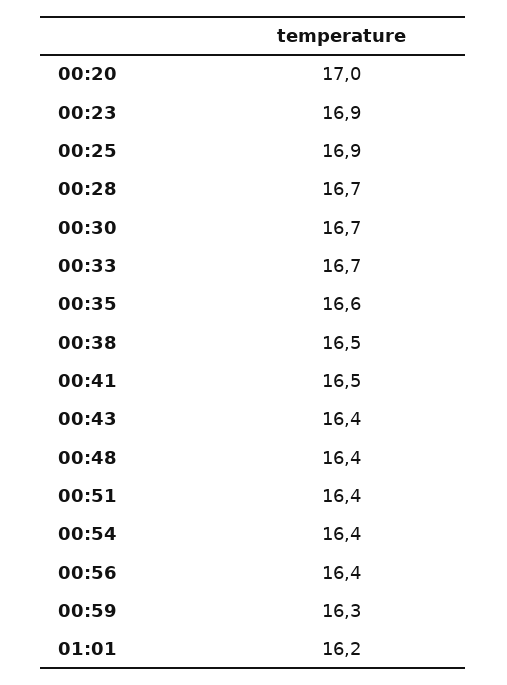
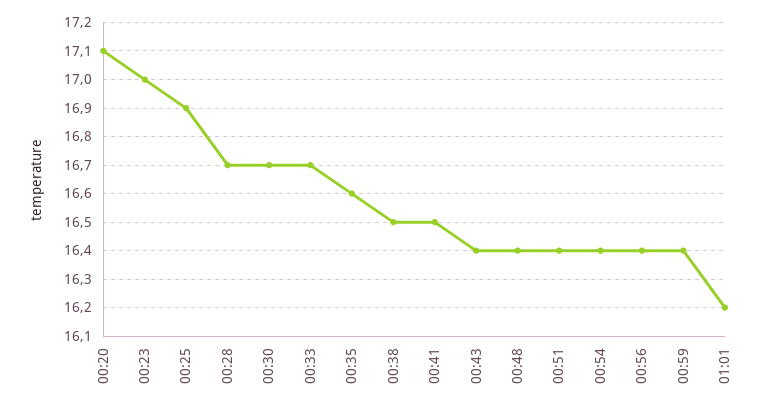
00:20: 17 -> 17.1
00:23: 16.9 -> 17
00:59: 16.3 -> 16.4

